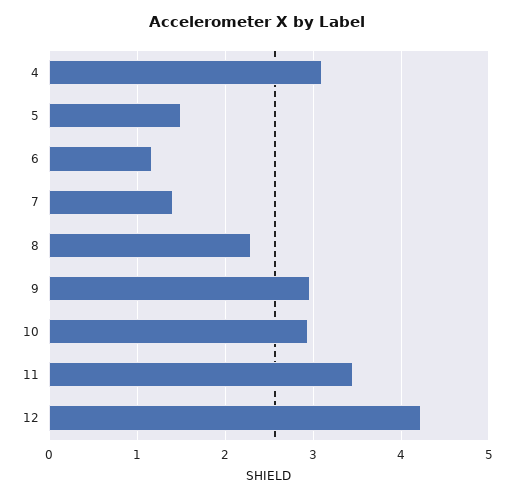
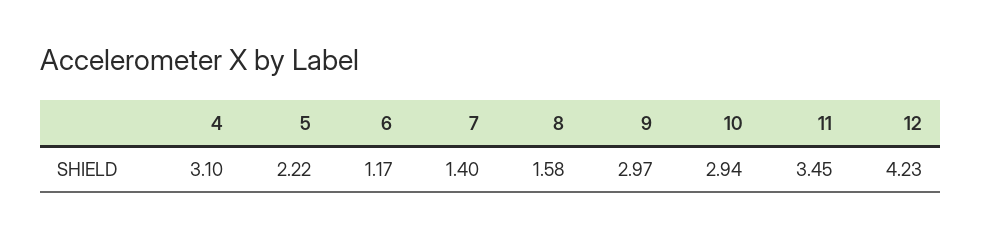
5: 1.5 -> 2.22
8: 2.3 -> 1.58

